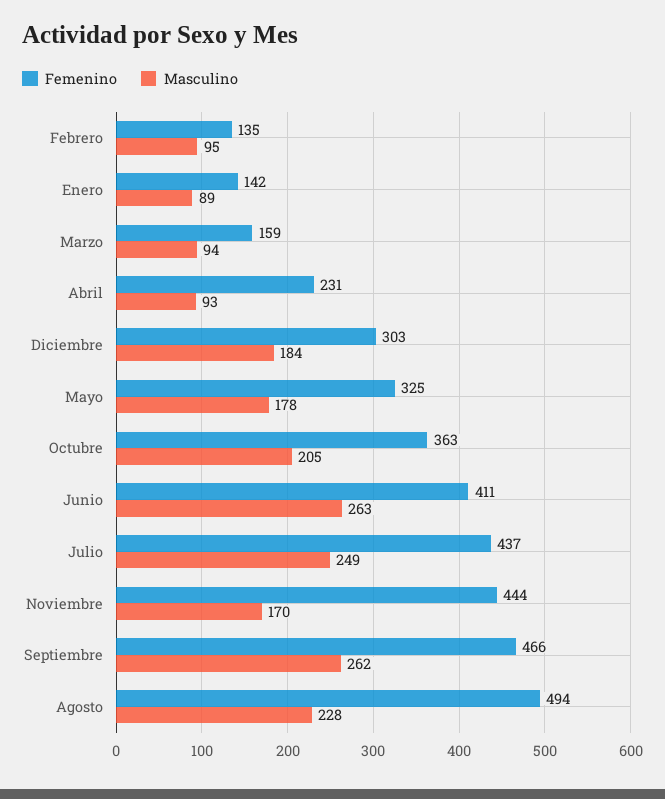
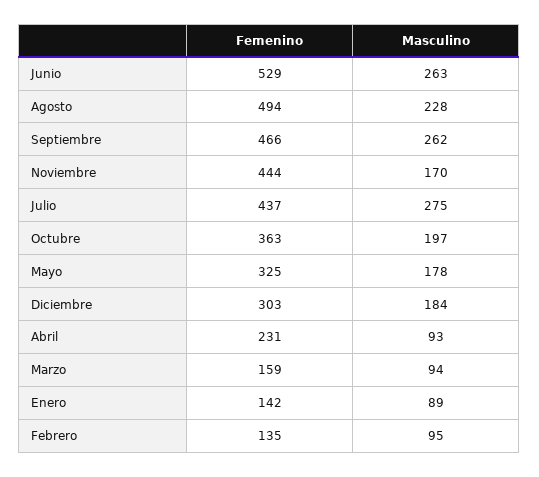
Masculino, Octubre: 205 -> 197
Femenino, Junio: 411 -> 529
Masculino, Julio: 249 -> 275

